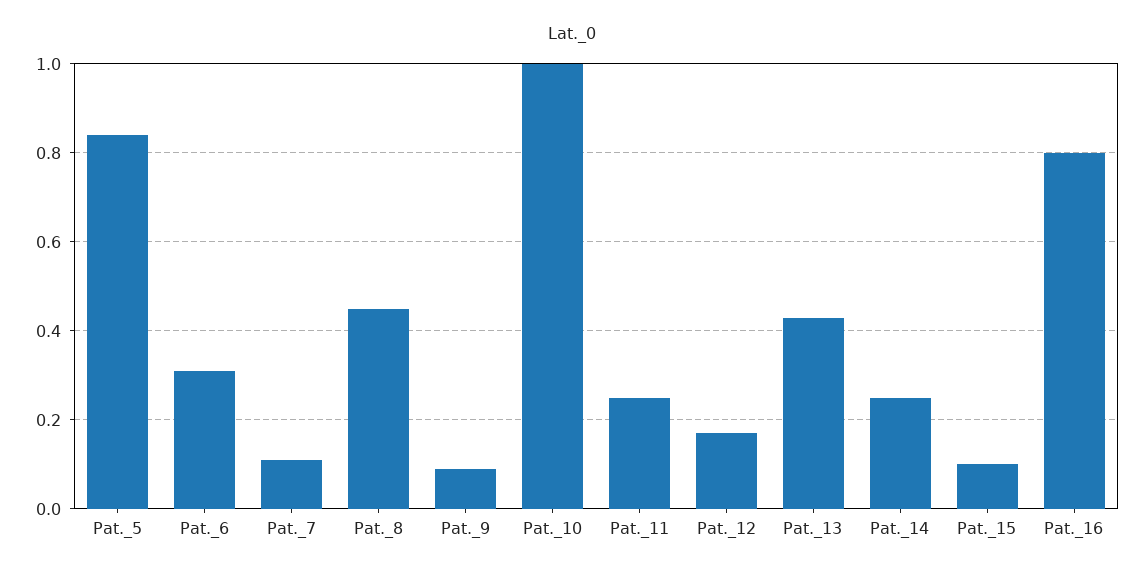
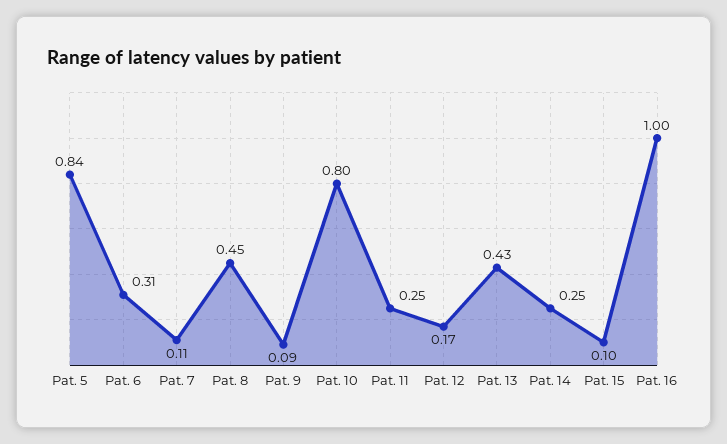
Pat._10: 1 -> 0.8
Pat._16: 0.8 -> 1

